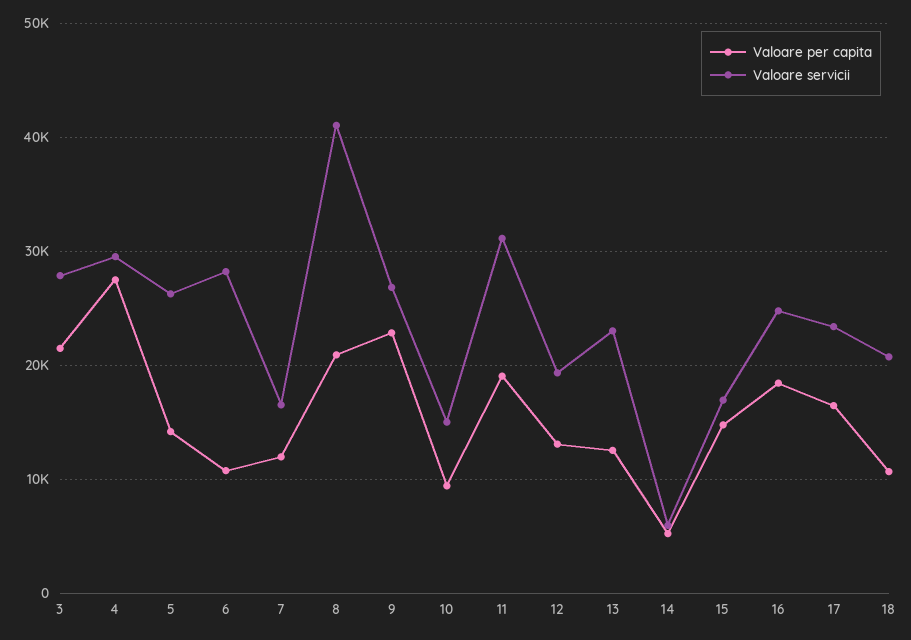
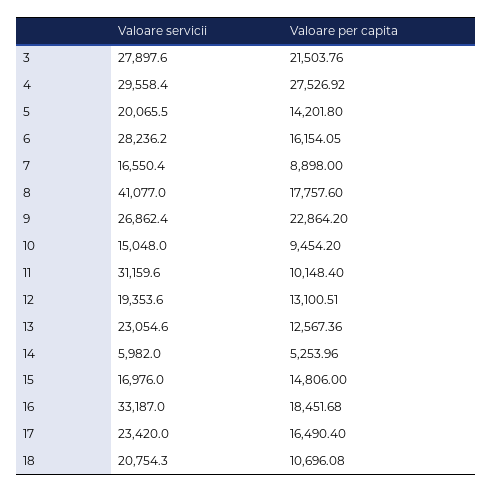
Valoare servicii, 5: 26000 -> 20065.5
Valoare per capita, 6: 11000 -> 16154.05
Valoare per capita, 7: 12000 -> 8898
Valoare per capita, 8: 21000 -> 17757.6
Valoare per capita, 11: 19000 -> 10148.4
Valoare servicii, 16: 25000 -> 33187

